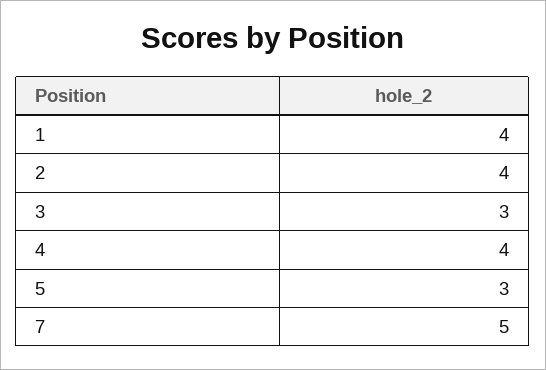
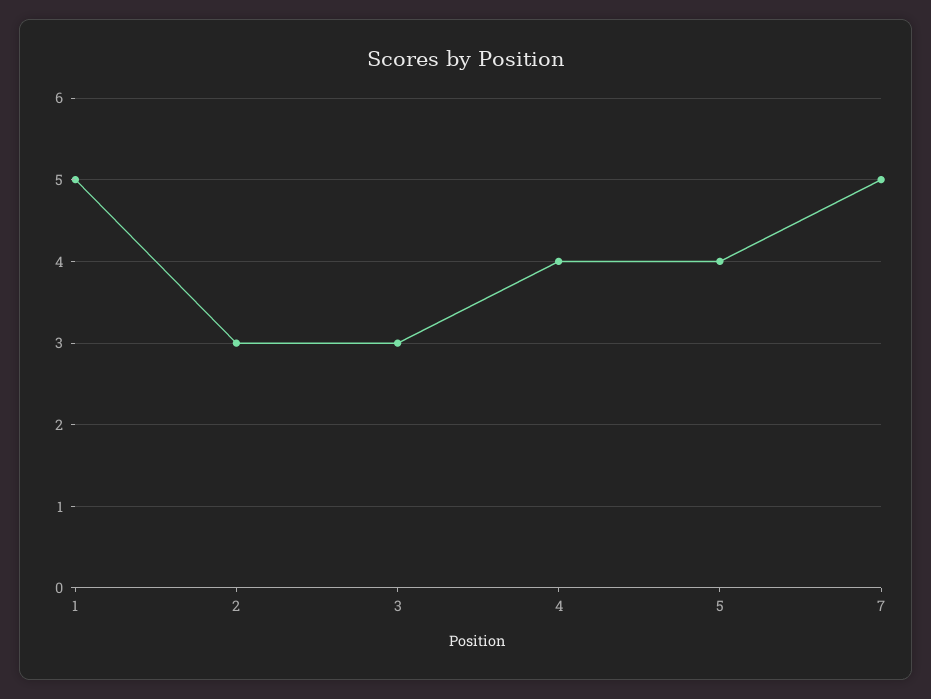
1: 4 -> 5
2: 4 -> 3
5: 3 -> 4

